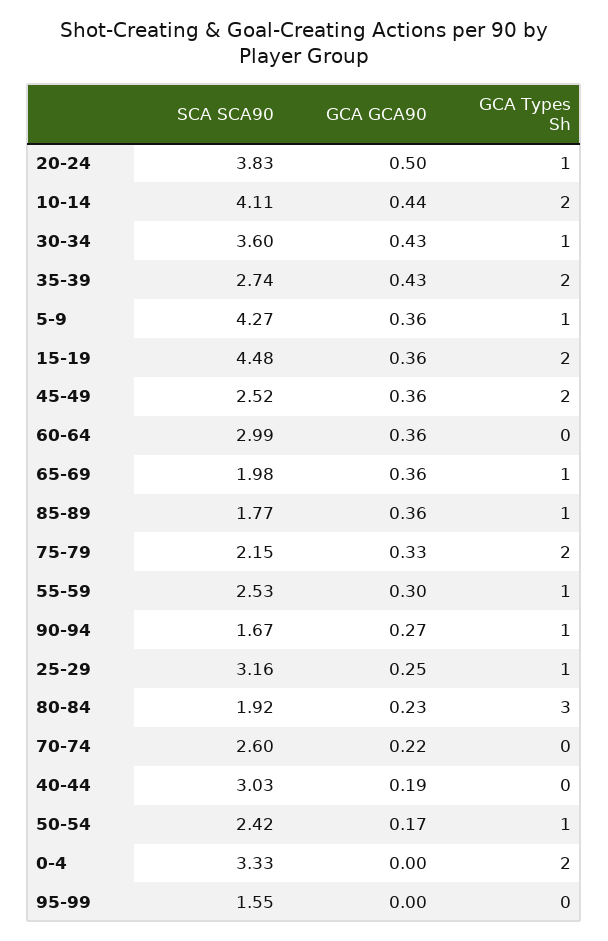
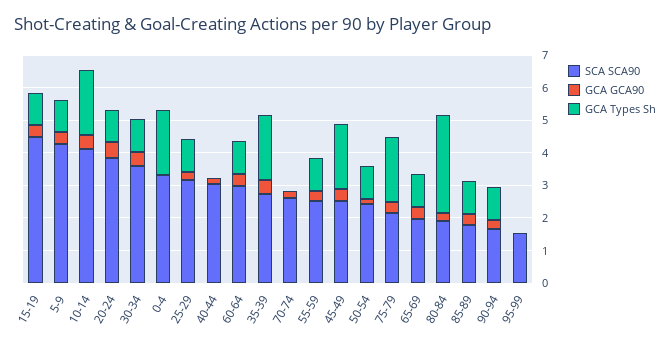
GCA Types Sh, 15-19: 2 -> 1
GCA Types Sh, 60-64: 0 -> 1

